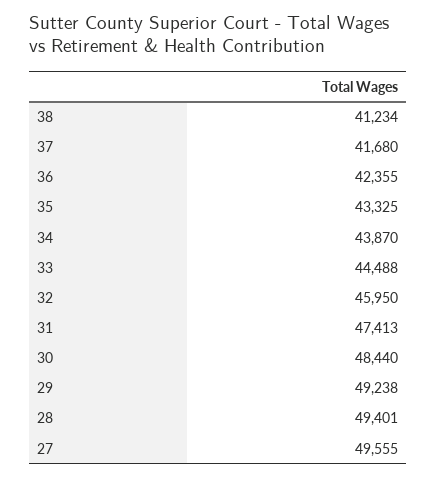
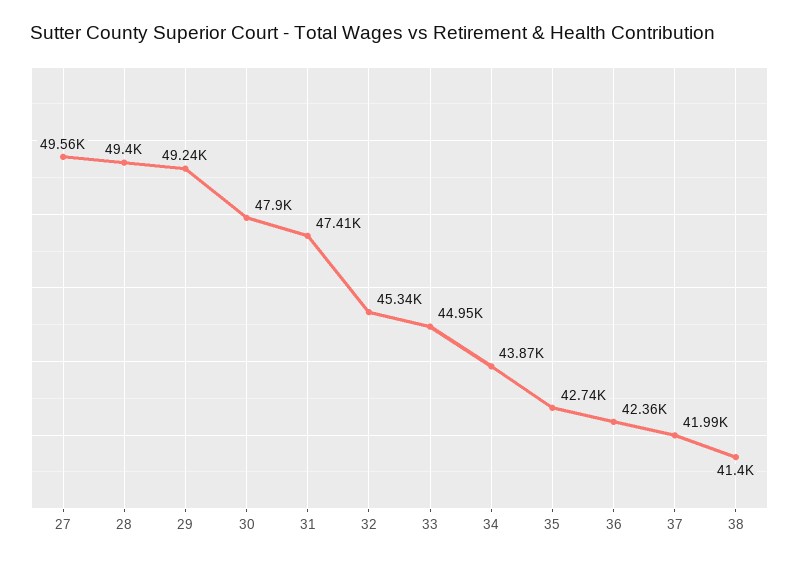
38: 41234 -> 41400
37: 41680 -> 41990
35: 43325 -> 42740
33: 44488 -> 44950
32: 45950 -> 45340
30: 48440 -> 47900

